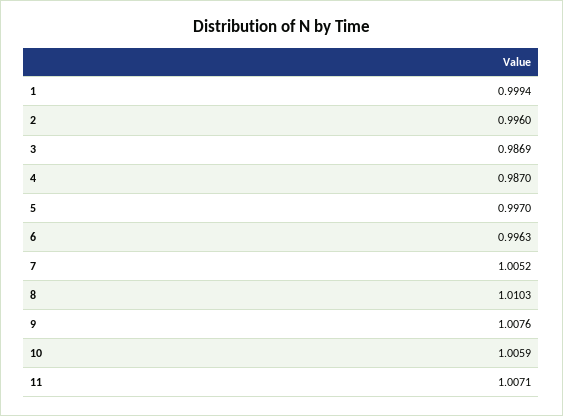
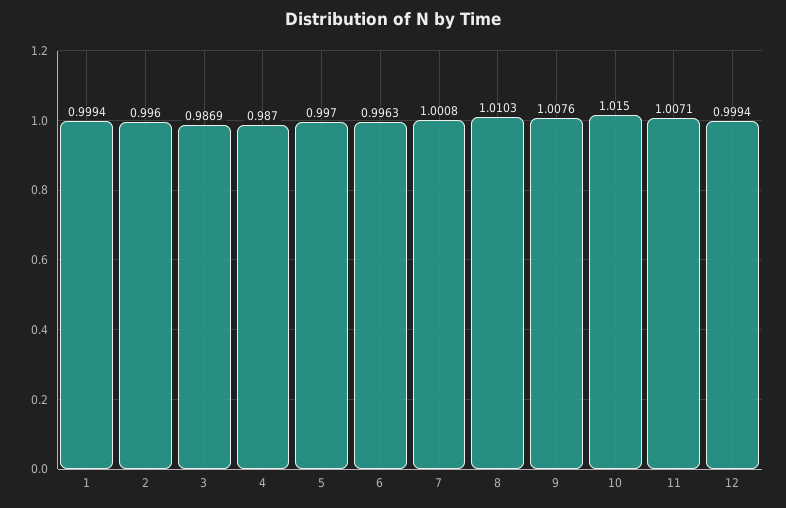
7: 1.0052 -> 1.0008
10: 1.0059 -> 1.015
12: none -> 0.9994

